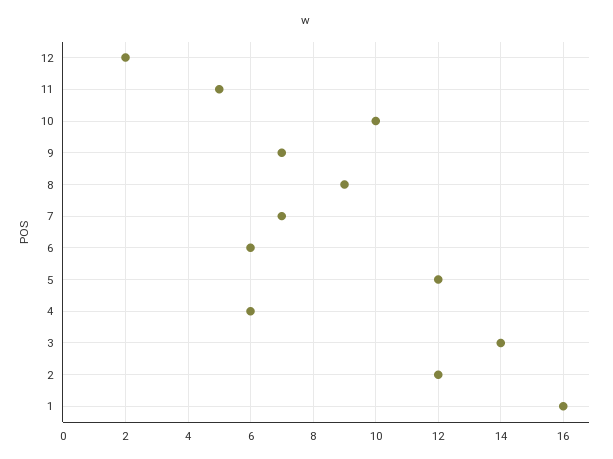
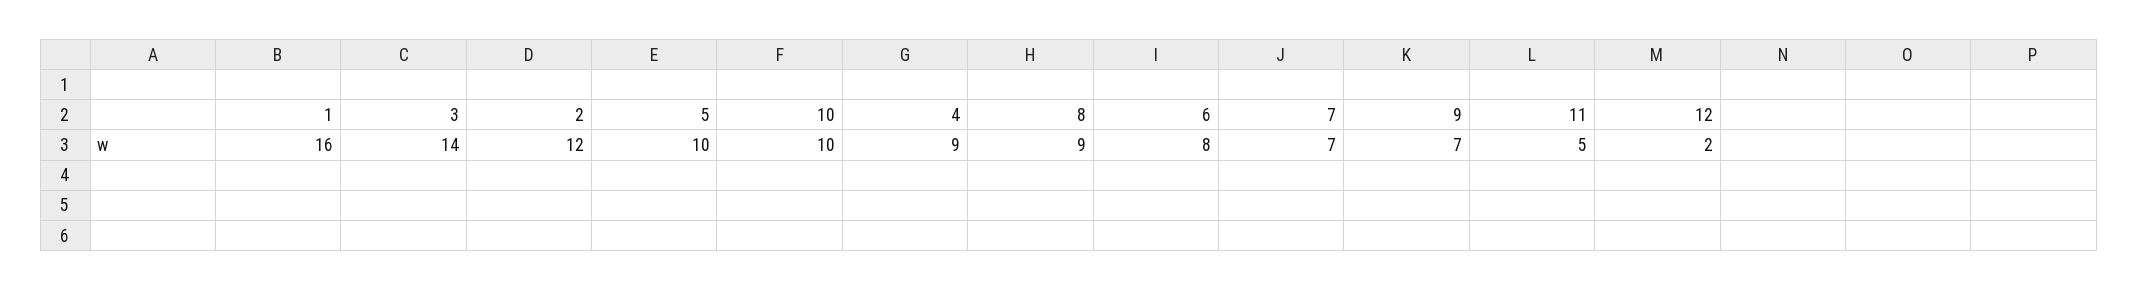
6: 6 -> 8
5: 12 -> 10
4: 6 -> 9

